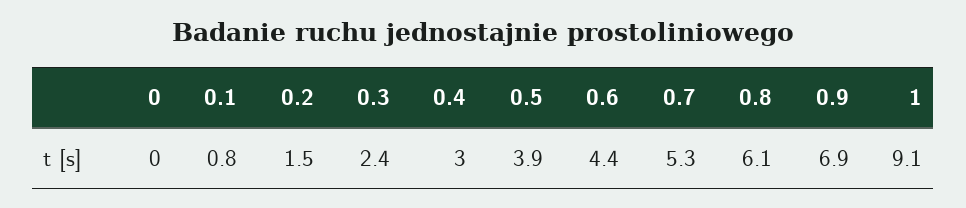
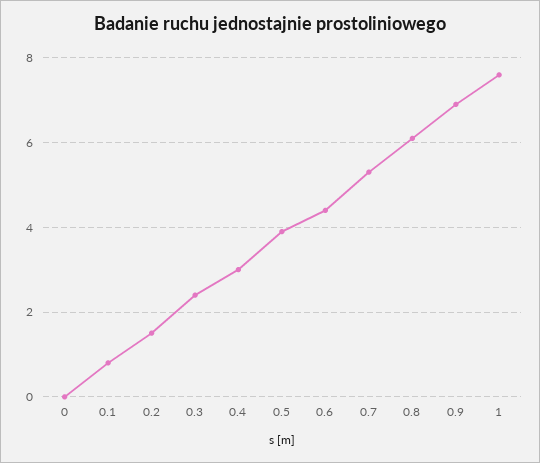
1: 9.1 -> 7.5

